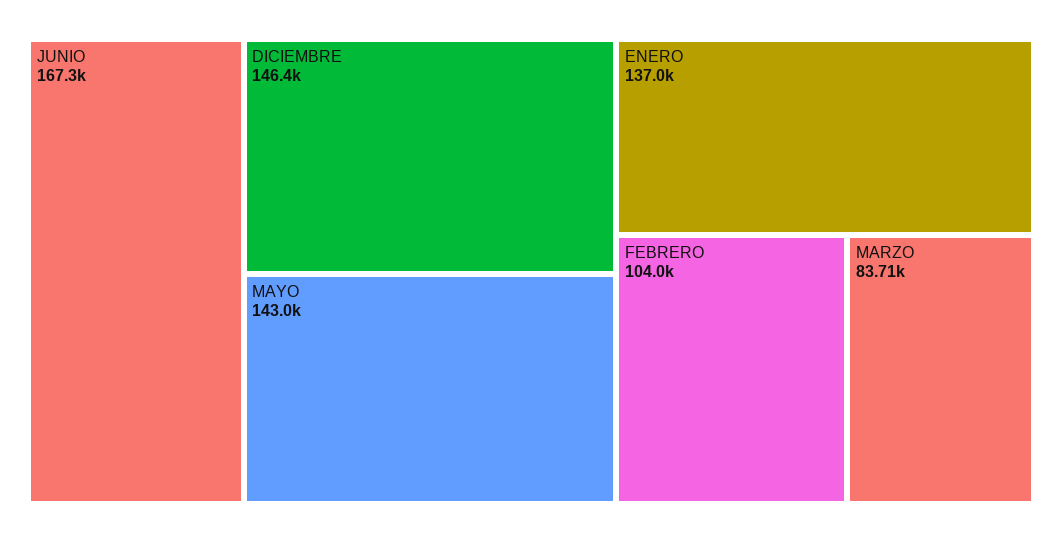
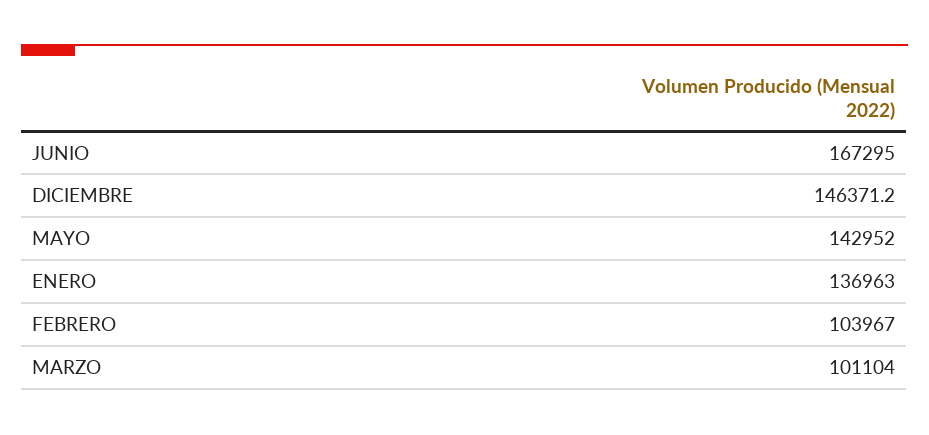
MARZO: 83710 -> 101104

